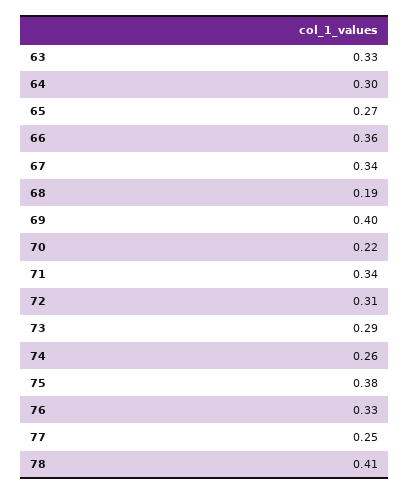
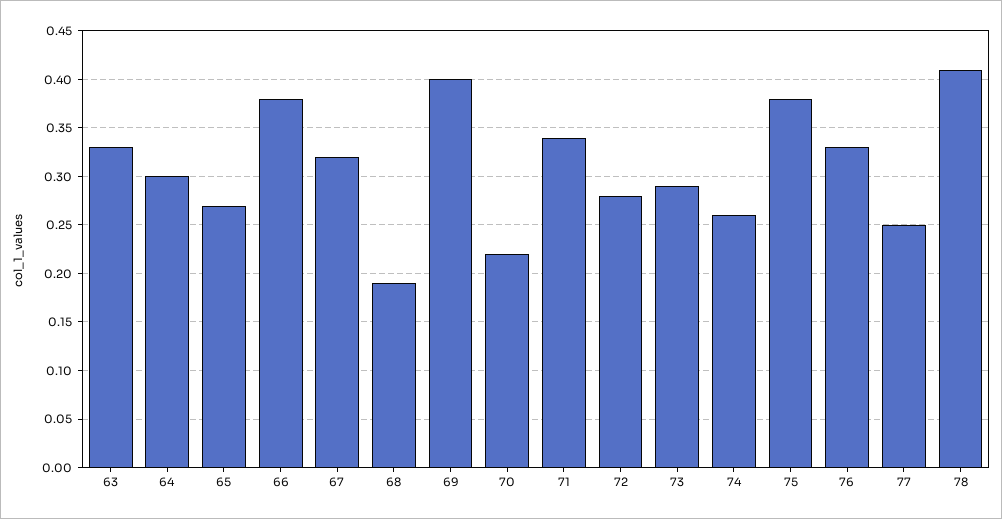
66: 0.36 -> 0.38
67: 0.34 -> 0.32
72: 0.31 -> 0.28

